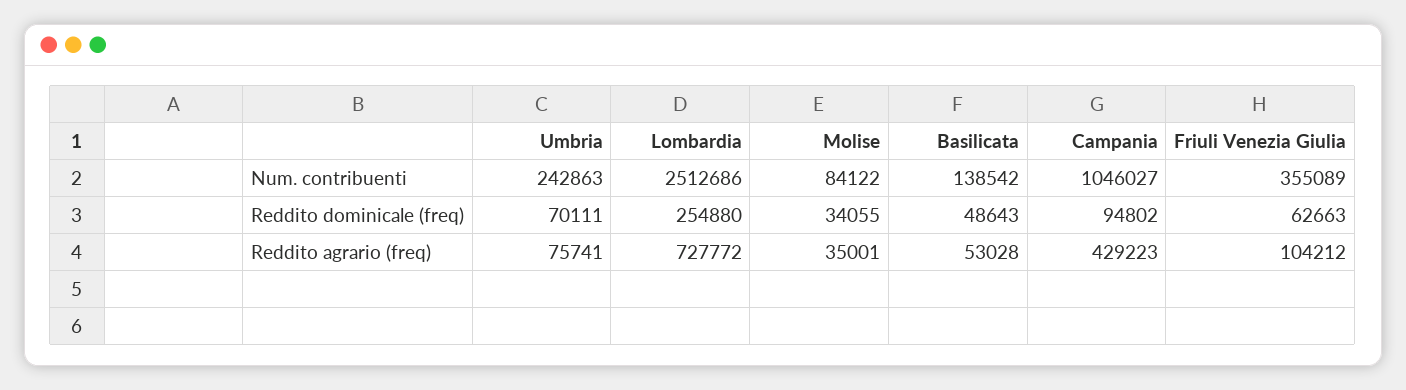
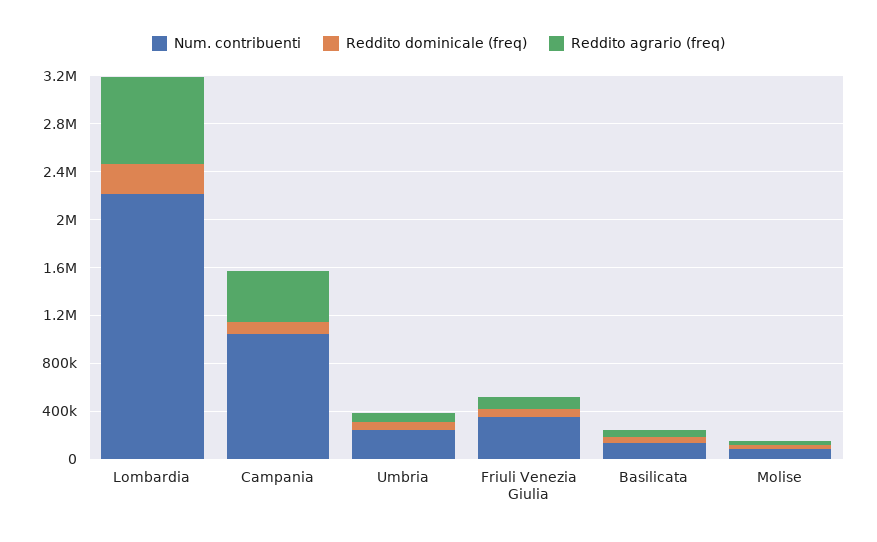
Num. contribuenti, Lombardia: 2512686 -> 2200000

